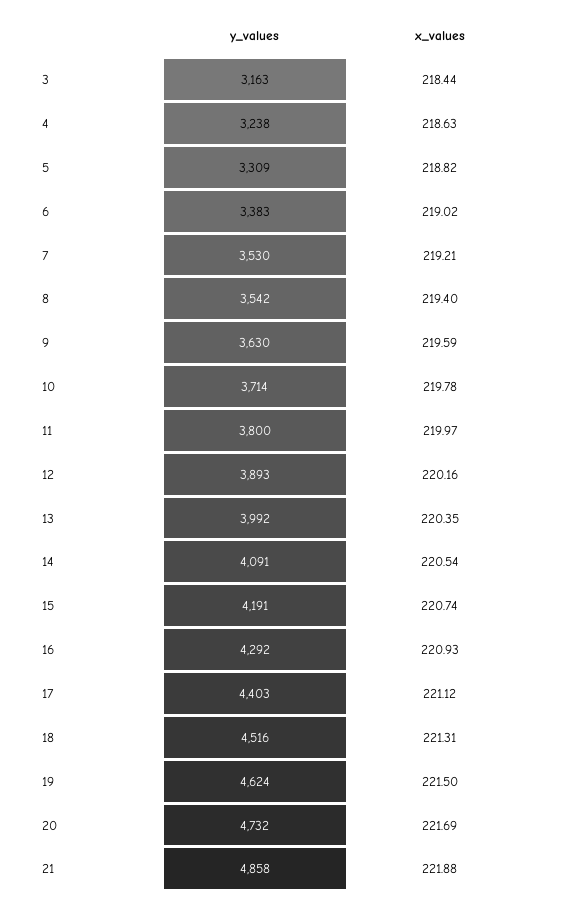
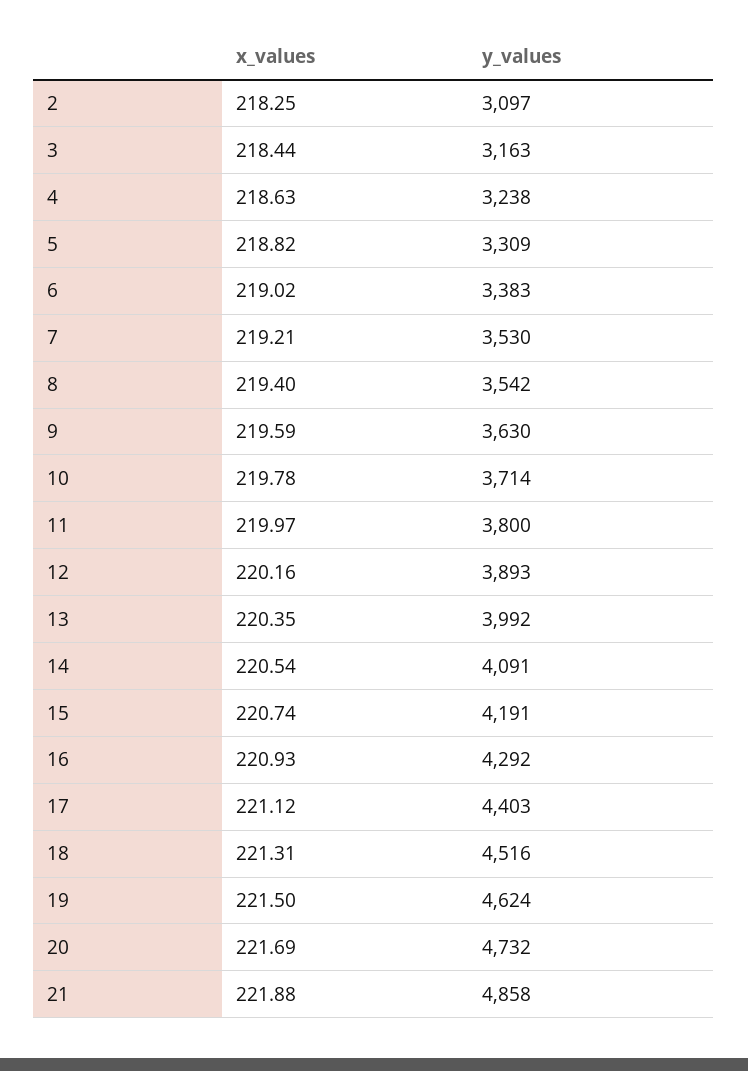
x_values, 2: none -> 218.25
y_values, 2: none -> 3097

